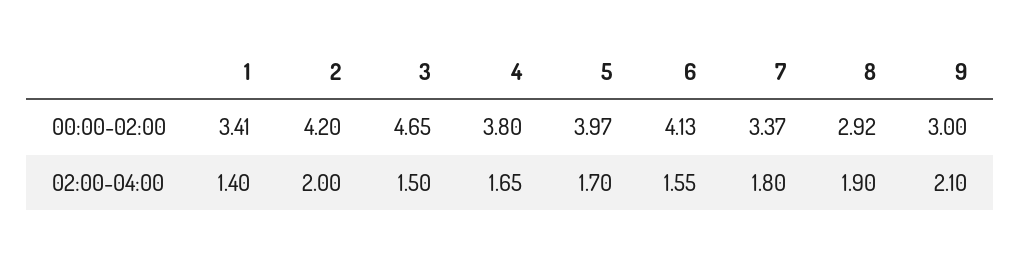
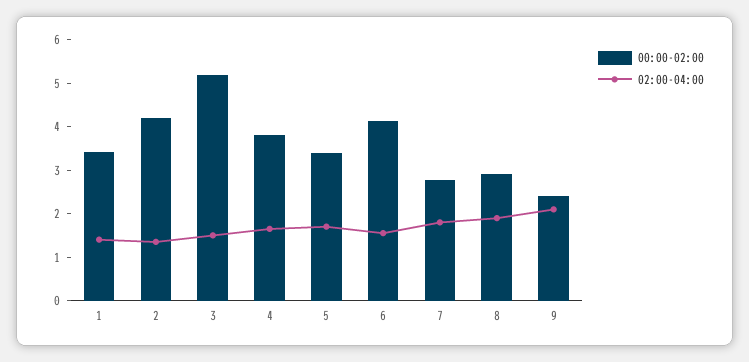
00:00-02:00, 3: 4.65 -> 5.2
00:00-02:00, 5: 3.97 -> 3.4
00:00-02:00, 7: 3.37 -> 2.8
00:00-02:00, 9: 3 -> 2.4
02:00-04:00, 2: 2 -> 1.4

